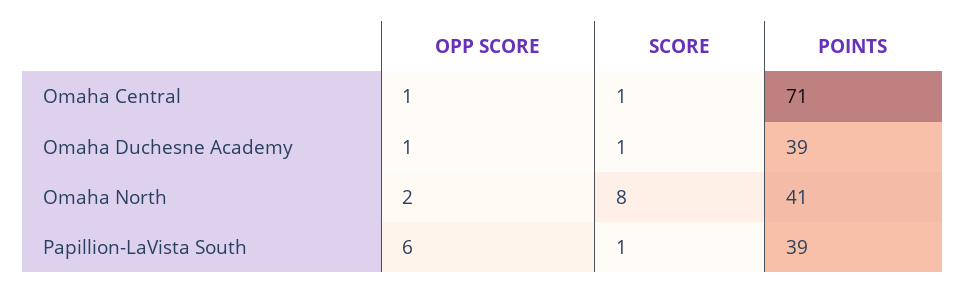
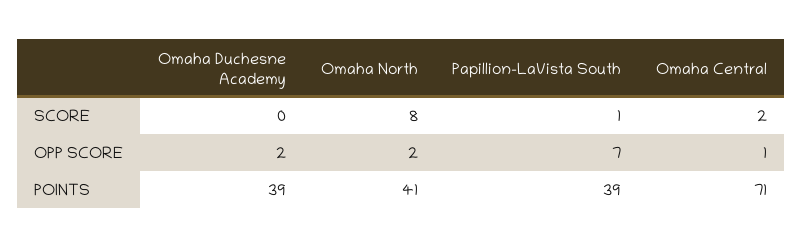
SCORE, Omaha Central: 1 -> 2
OPP SCORE, Omaha Duchesne Academy: 1 -> 2
SCORE, Omaha Duchesne Academy: 1 -> 0
OPP SCORE, Papillion-LaVista South: 6 -> 7

